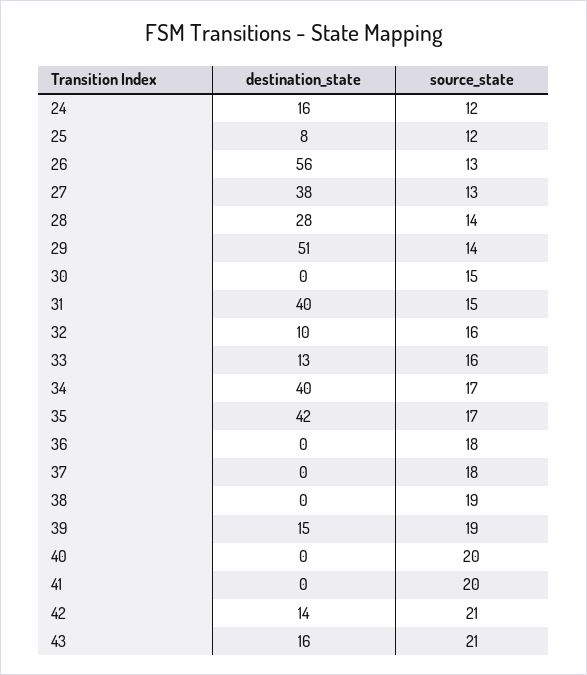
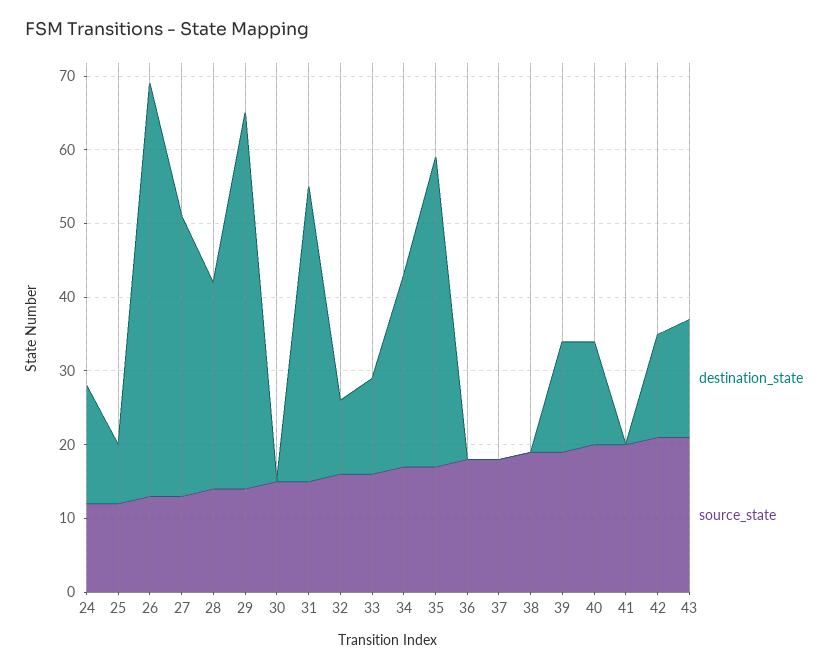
destination_state, 34: 40 -> 25
destination_state, 40: 0 -> 15

